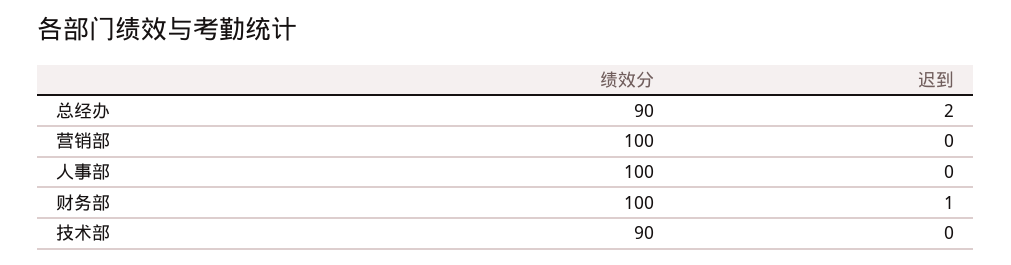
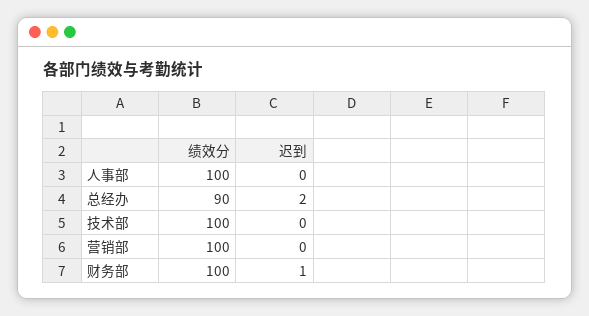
绩效分, 技术部: 90 -> 100

